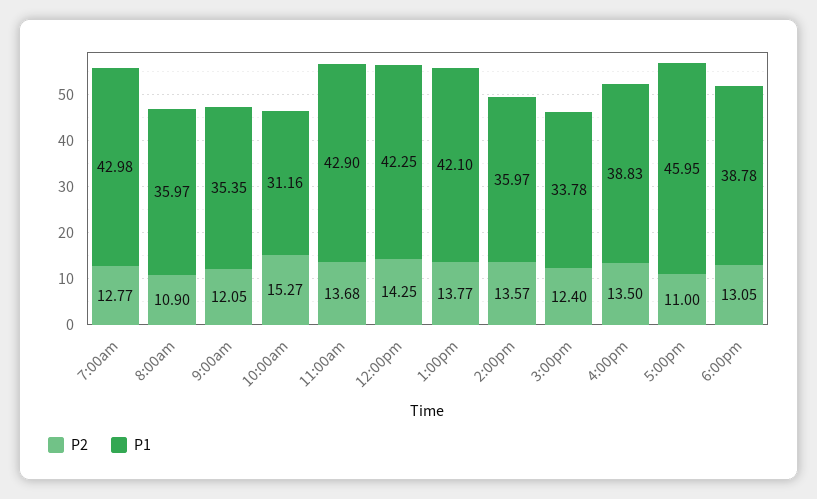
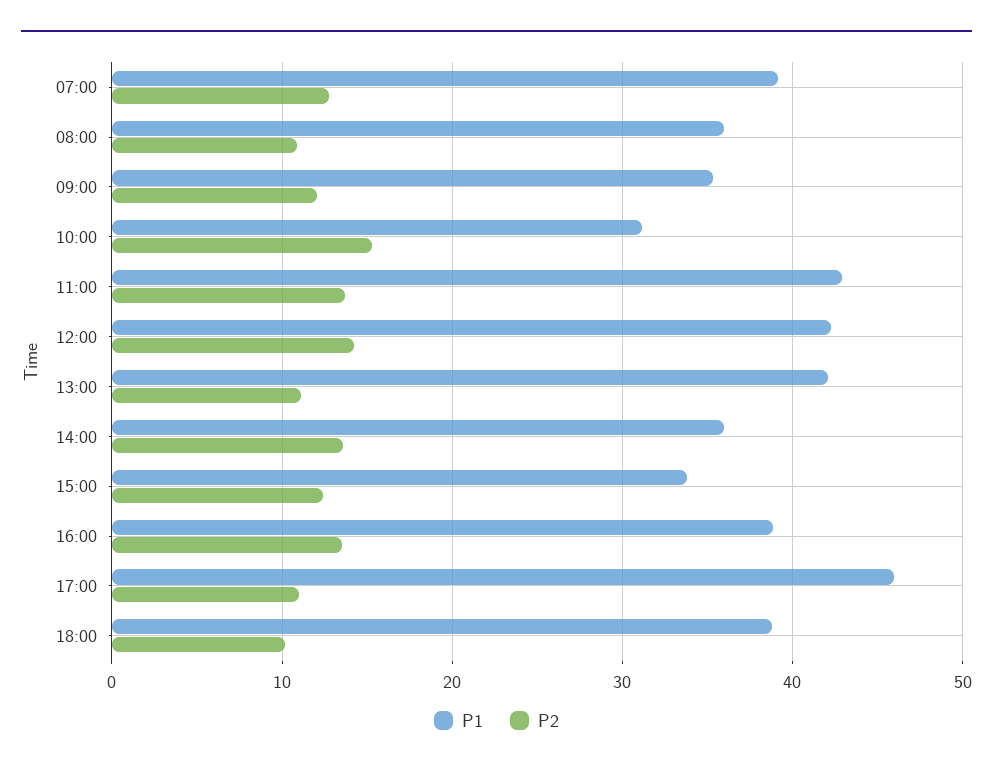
P1, 7:00am: 42.98 -> 39
P2, 1:00pm: 13.77 -> 11
P2, 6:00pm: 13.05 -> 10

